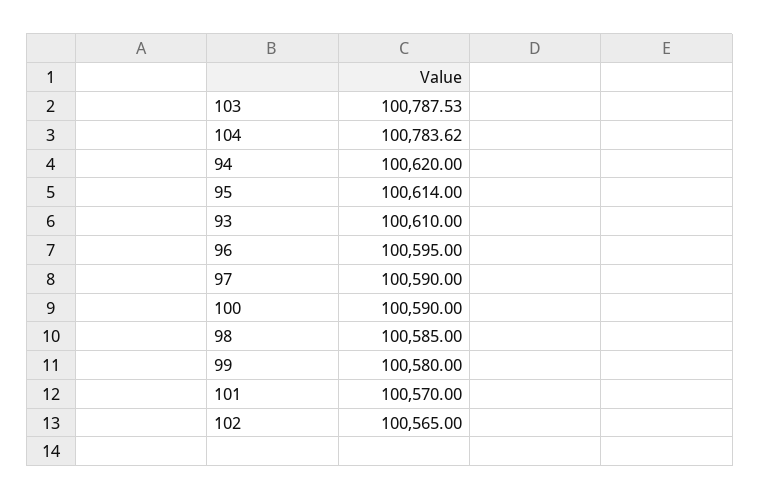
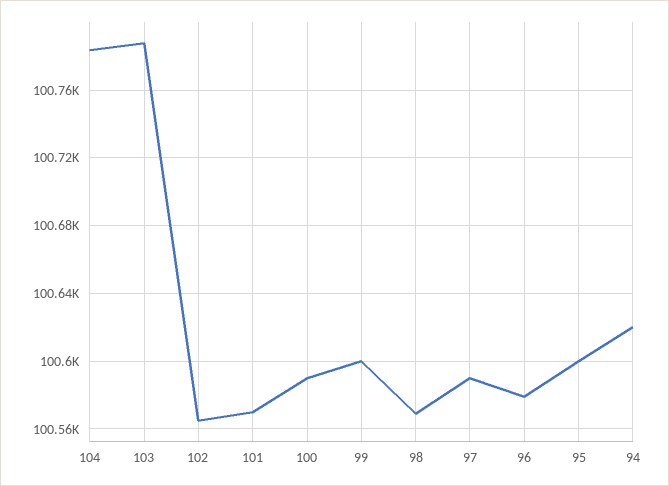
95: 100614 -> 100600
93: 100610 -> none
96: 100595 -> 100580
98: 100585 -> 100570
99: 100580 -> 100600

